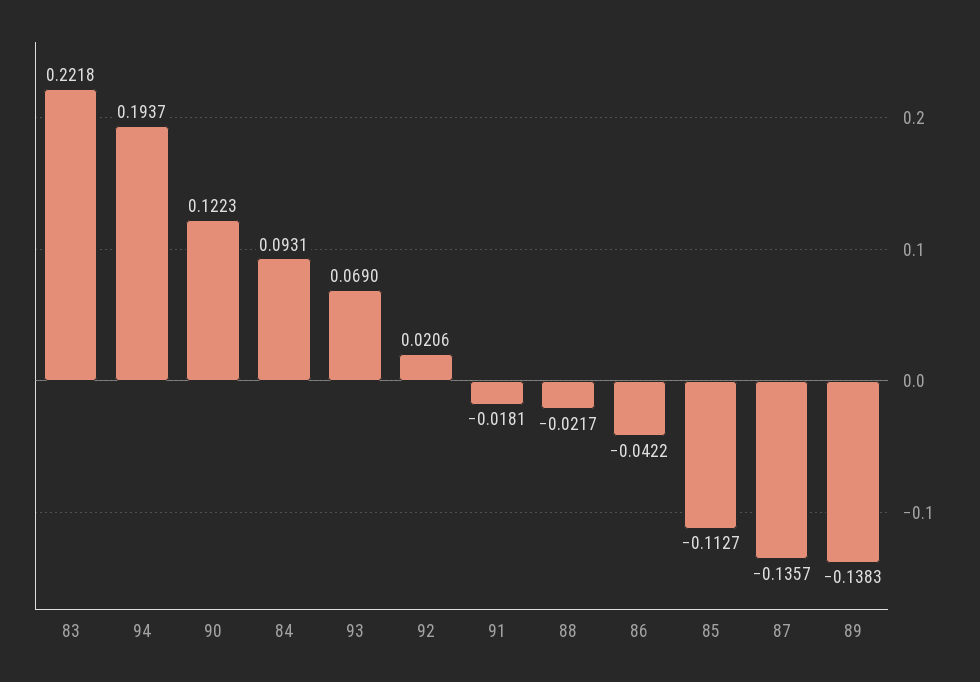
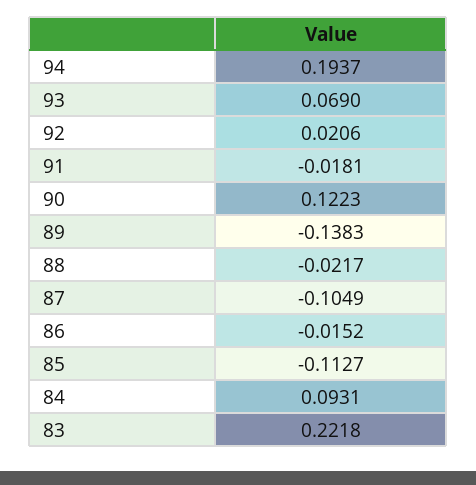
86: -0.0422 -> -0.0152
87: -0.1357 -> -0.1049

